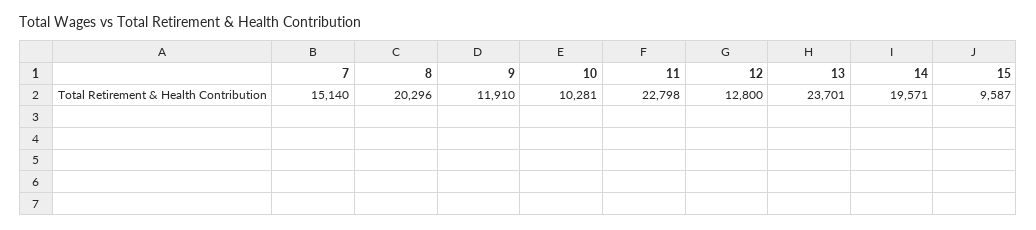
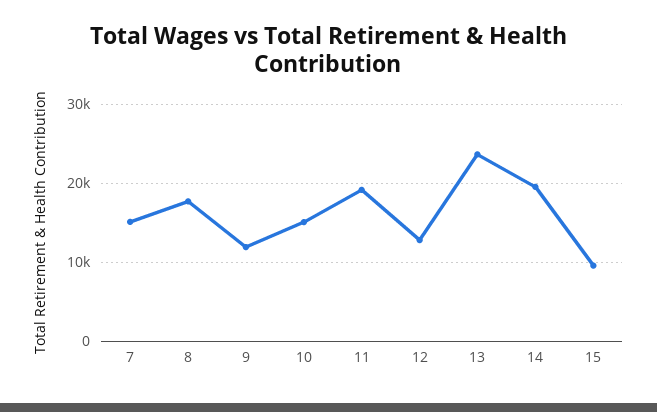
8: 20296 -> 18000
10: 10281 -> 15000
11: 22798 -> 19000

